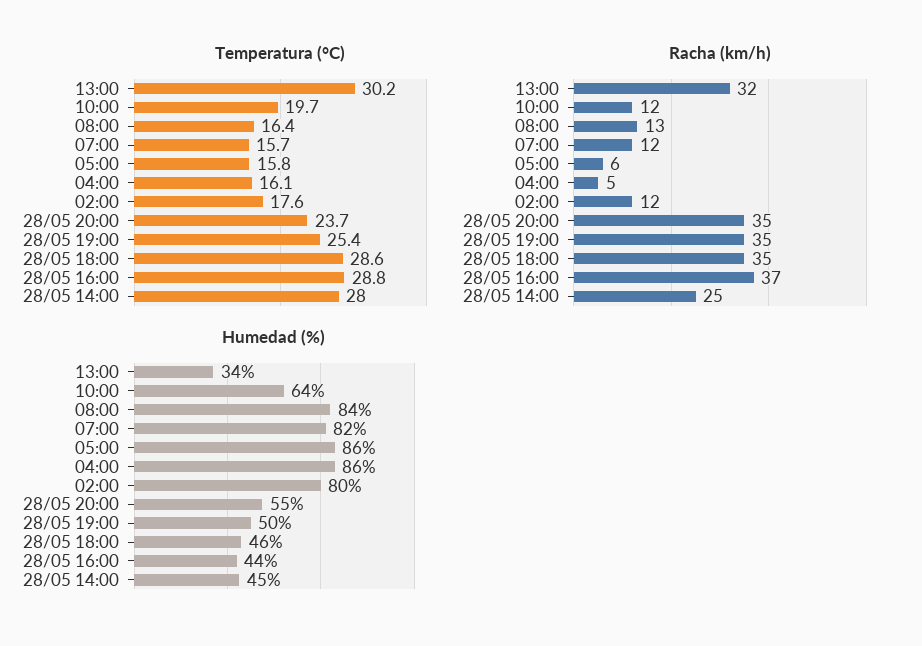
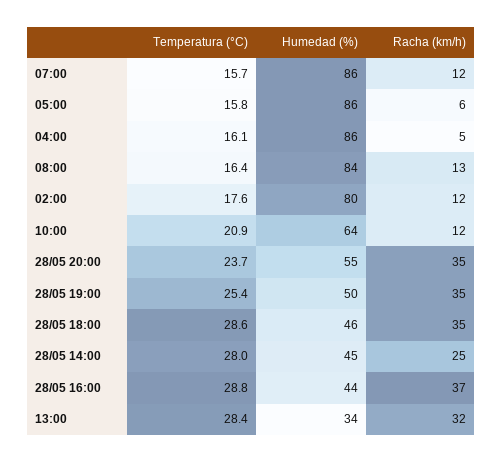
Temperatura (°C), 13:00: 30.2 -> 28.4
Temperatura (°C), 10:00: 19.7 -> 20.9
Humedad (%), 07:00: 82 -> 86

